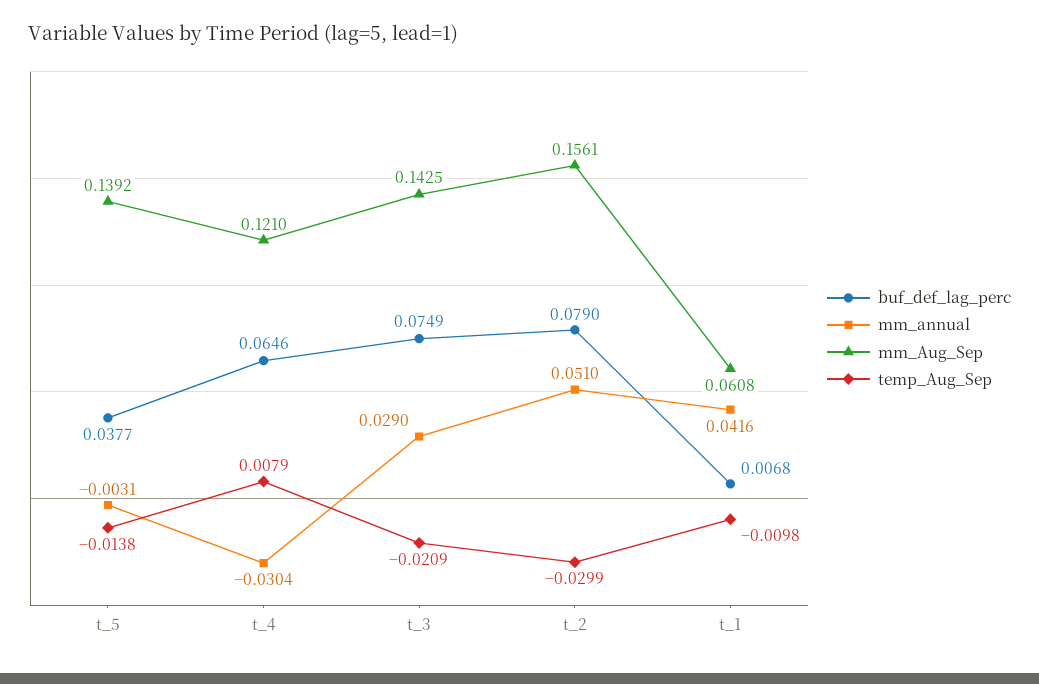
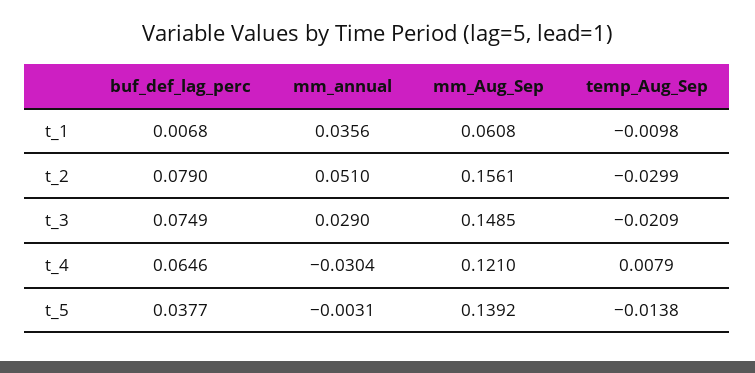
mm_Aug_Sep, t_3: 0.1425 -> 0.1485
mm_annual, t_1: 0.0416 -> 0.0356

